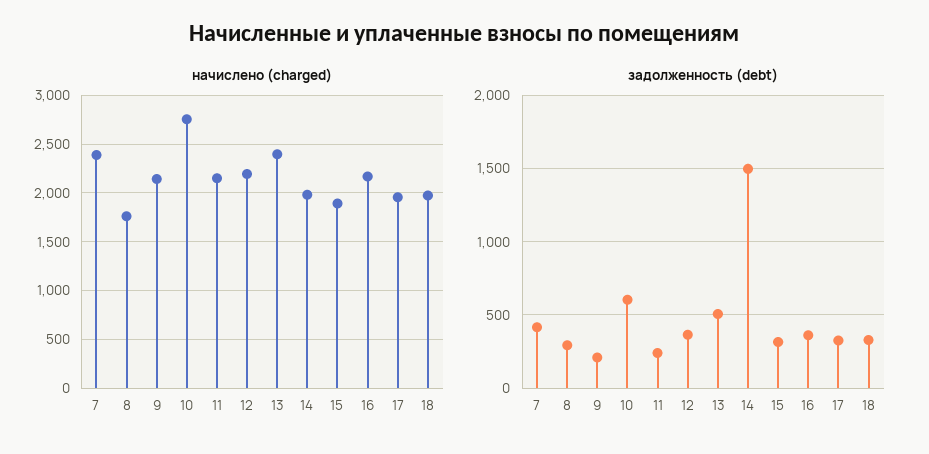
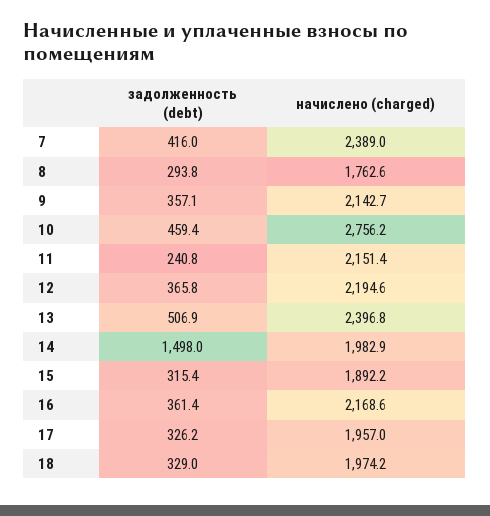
задолженность (debt), 9: 200 -> 357.1
задолженность (debt), 10: 600 -> 459.4

